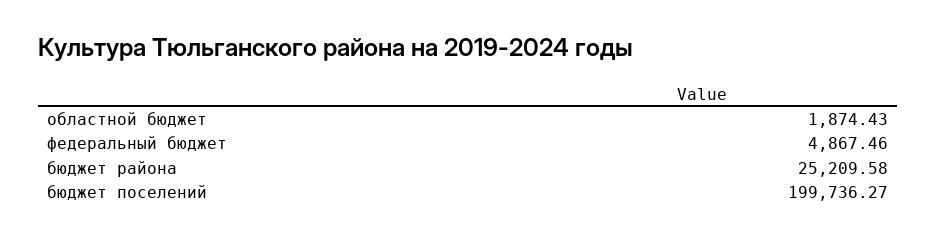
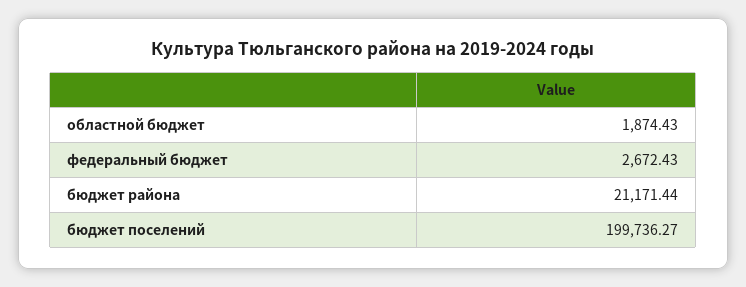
федеральный бюджет: 4867.46 -> 2672.43
бюджет района: 25209.58 -> 21171.44

